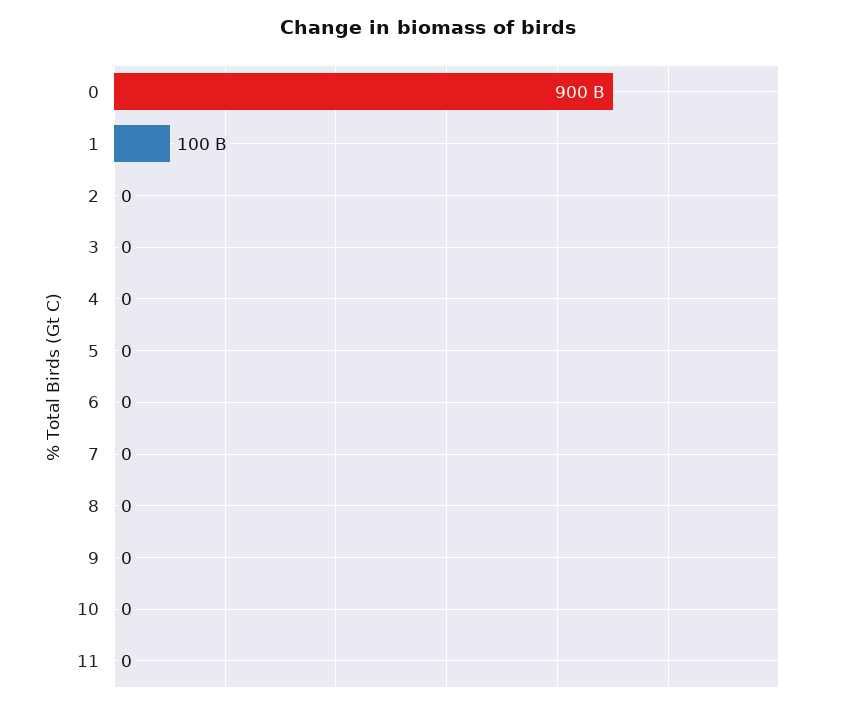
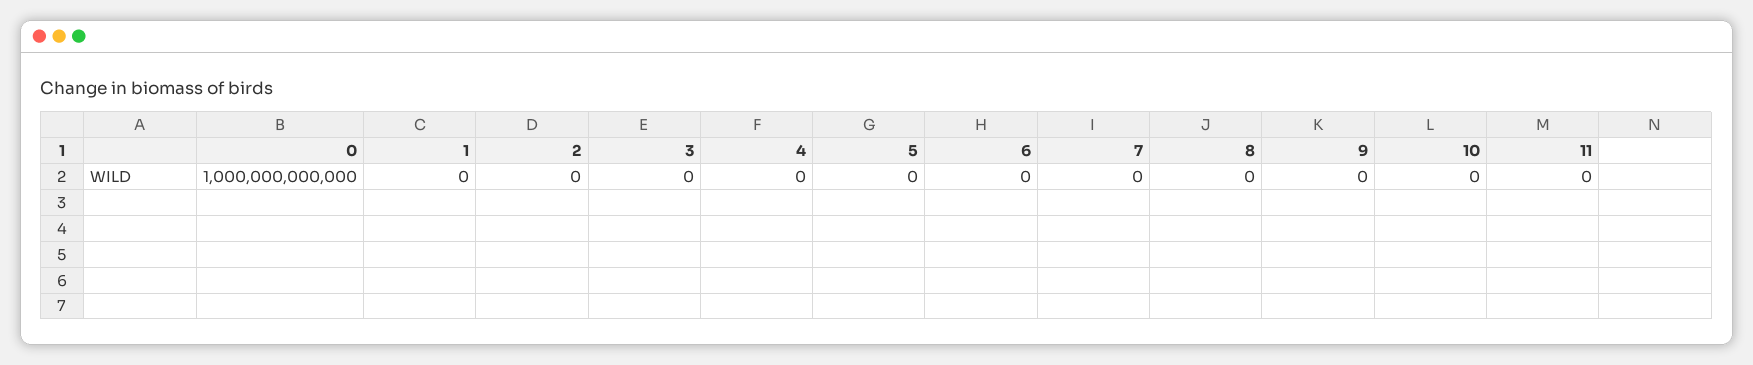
0: 900000000000 -> 1000000000000
1: 100000000000 -> 0

